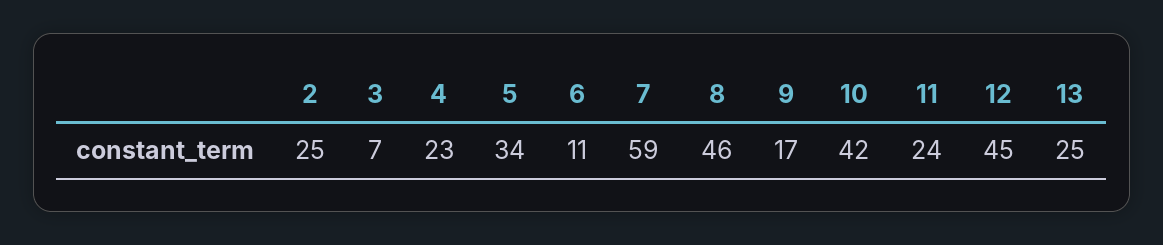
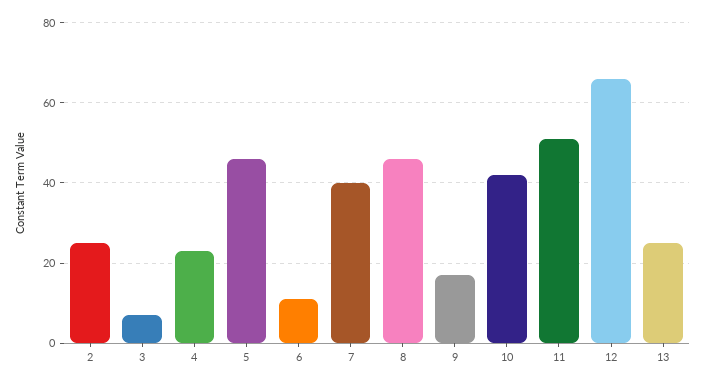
5: 34 -> 45
7: 59 -> 40
11: 24 -> 50
12: 45 -> 65

